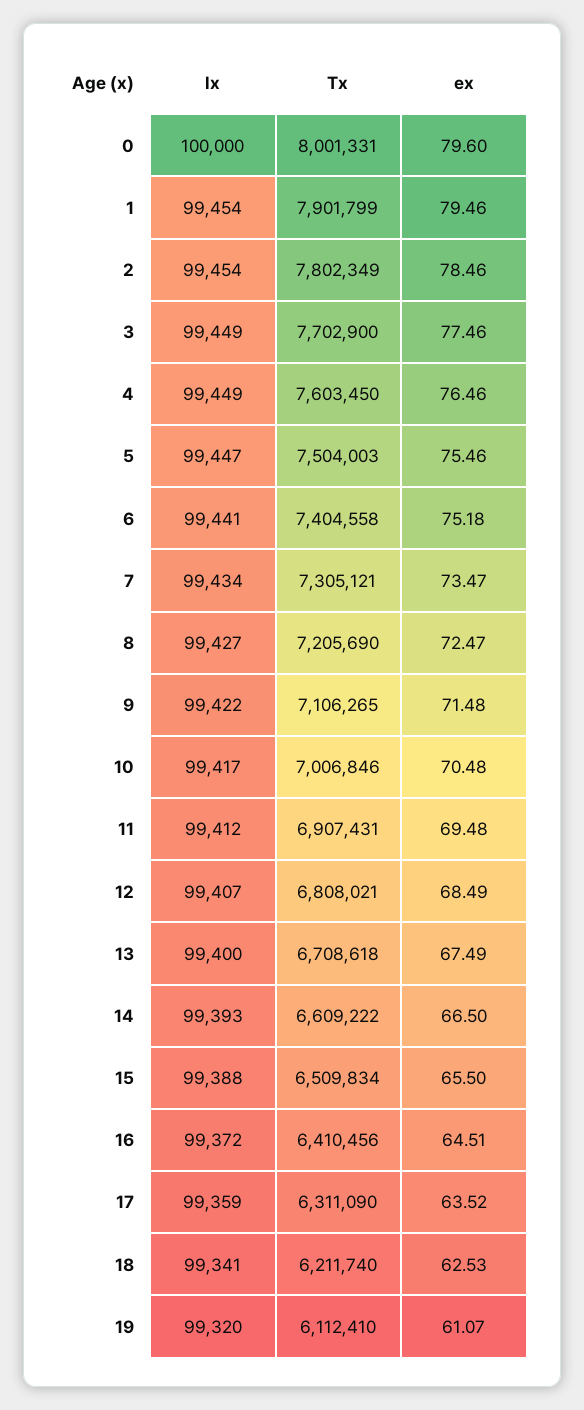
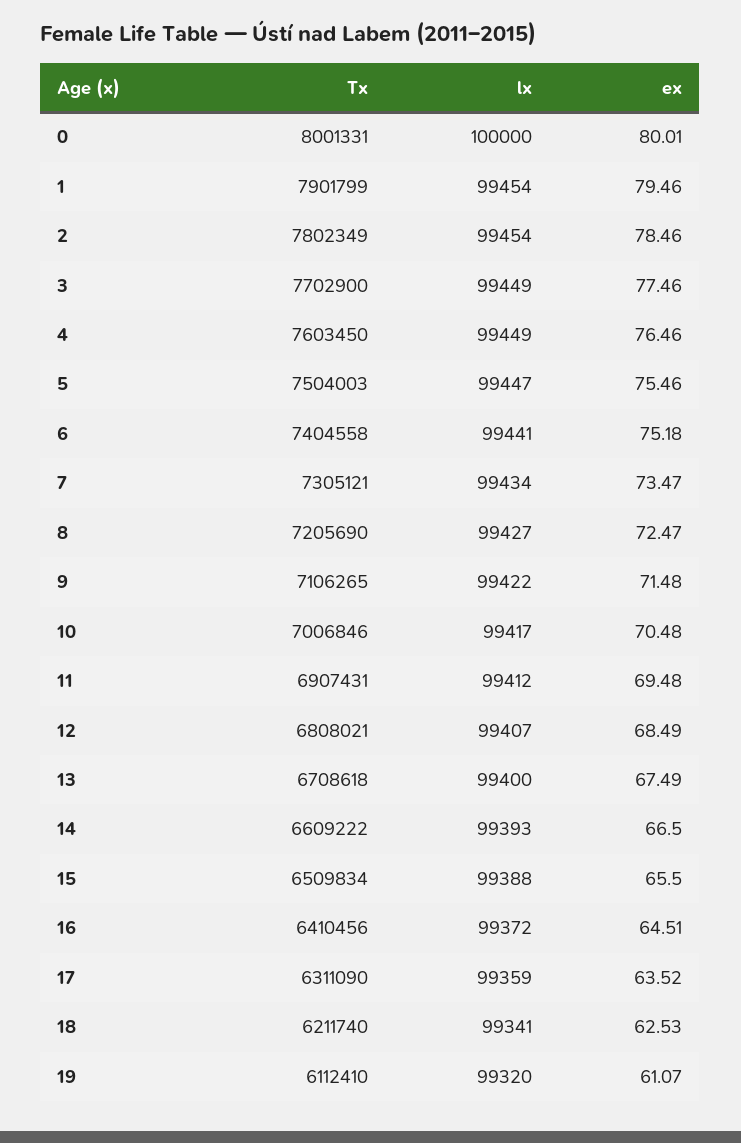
ex, 0: 79.6 -> 80.01

